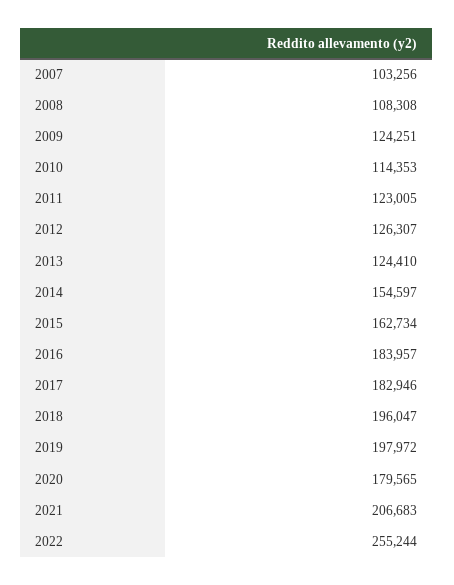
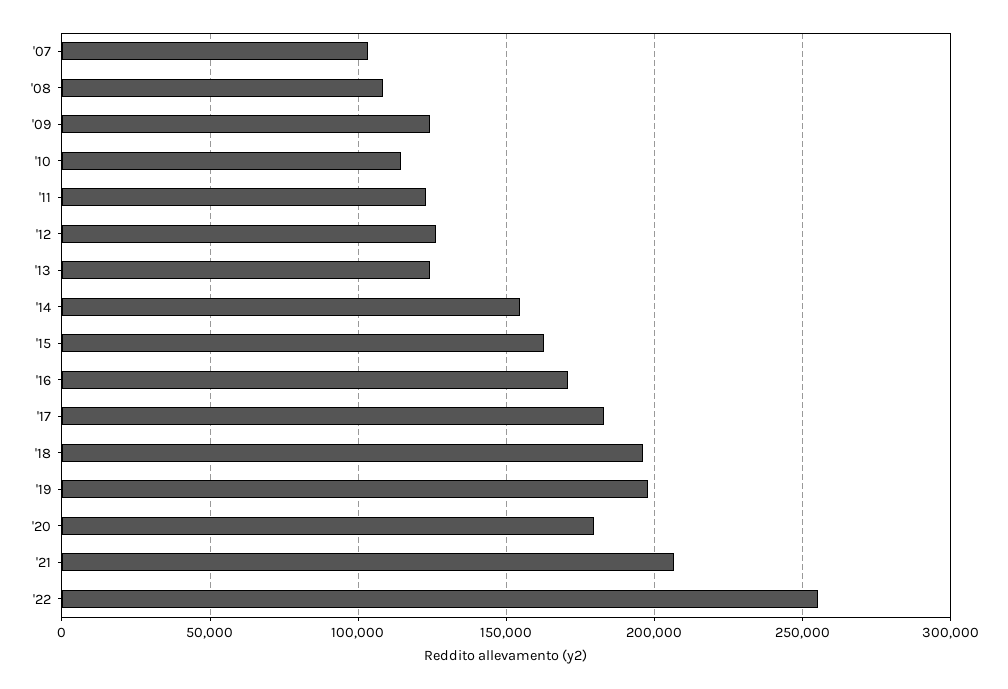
2016: 183957 -> 170000

